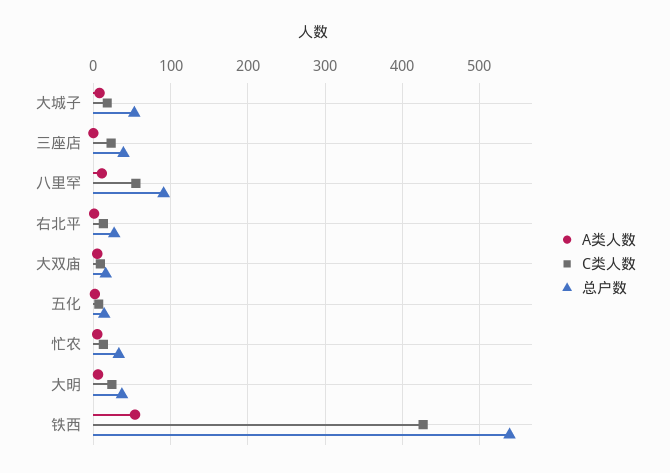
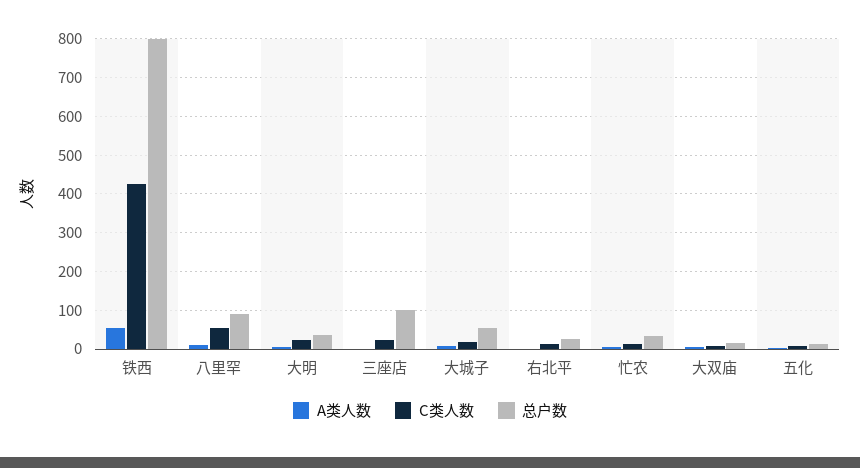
总户数, 三座店: 40 -> 100
总户数, 铁西: 540 -> 800

